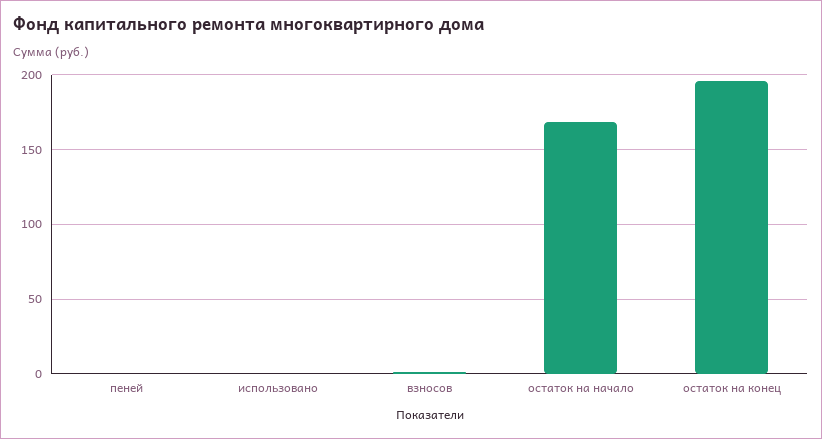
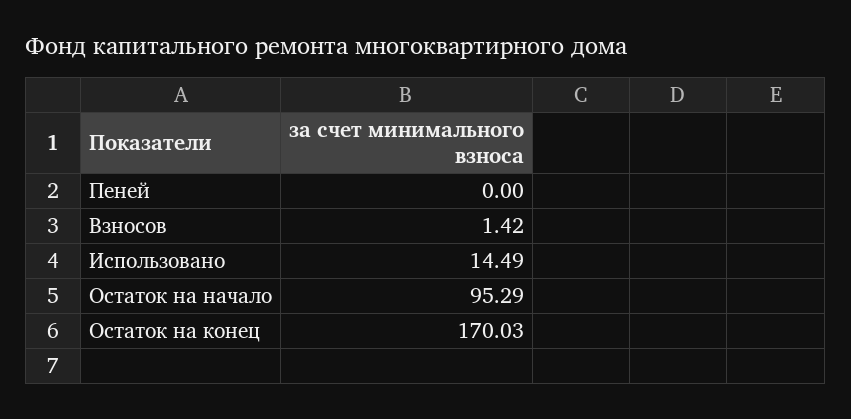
использовано: 0 -> 14.49
остаток на начало: 170 -> 95.29
остаток на конец: 195 -> 170.03

